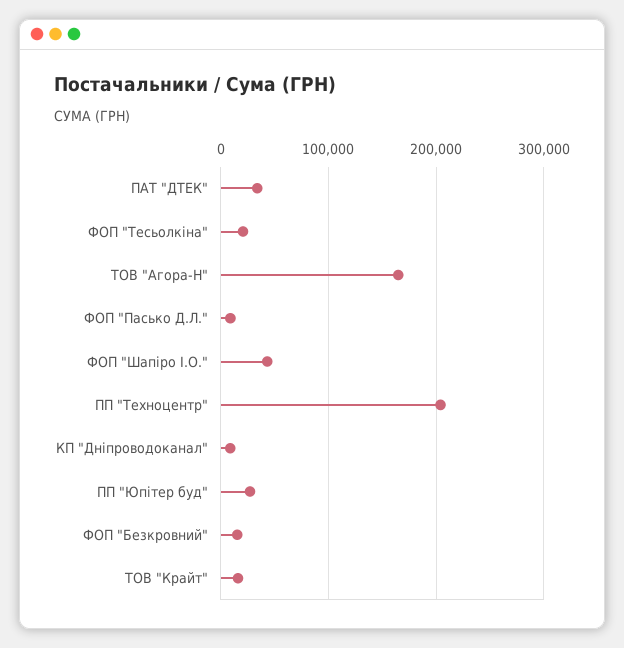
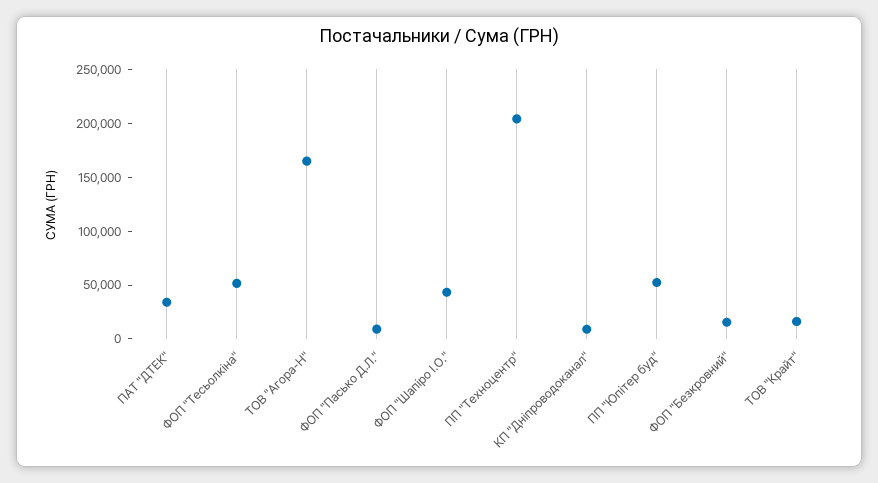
ФОП "Тесьолкіна": 20000 -> 50000
ПП "Юпітер буд": 30000 -> 50000

